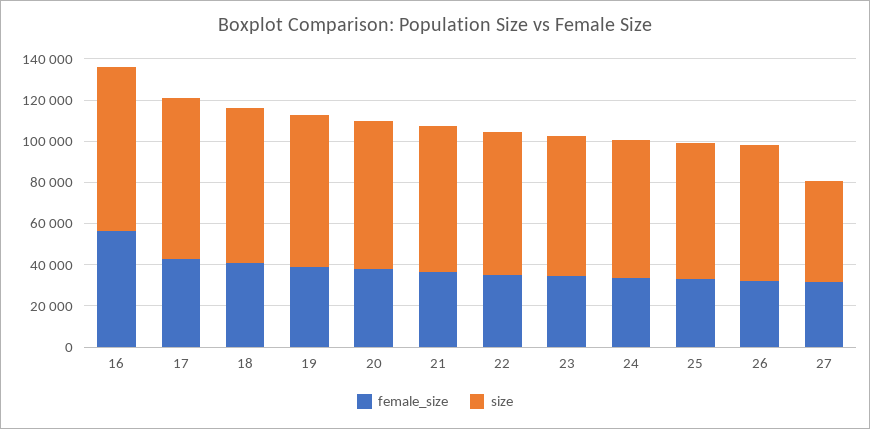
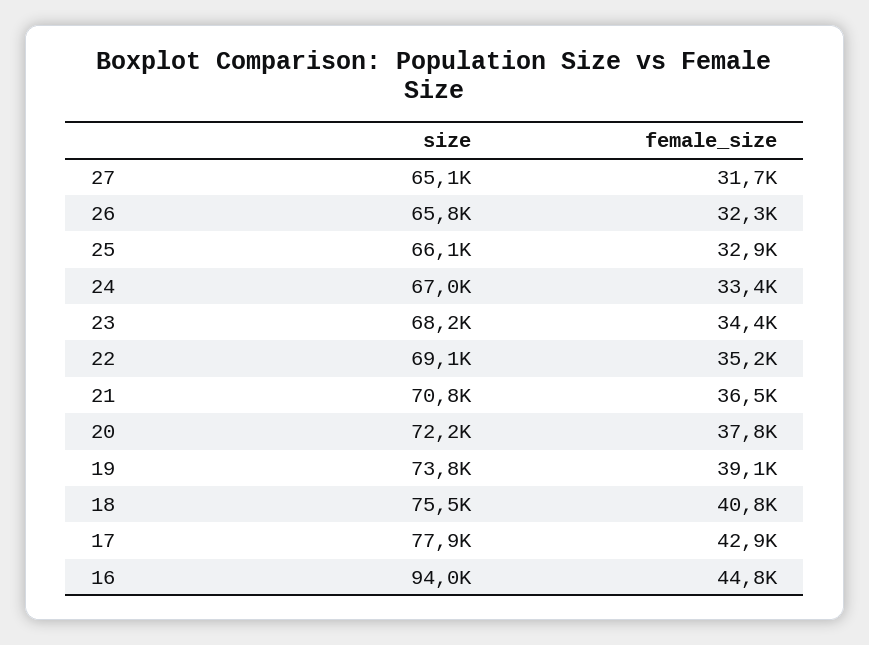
female_size, 16: 55000 -> 44800
size, 16: 80000 -> 94000
size, 27: 50000 -> 65100

